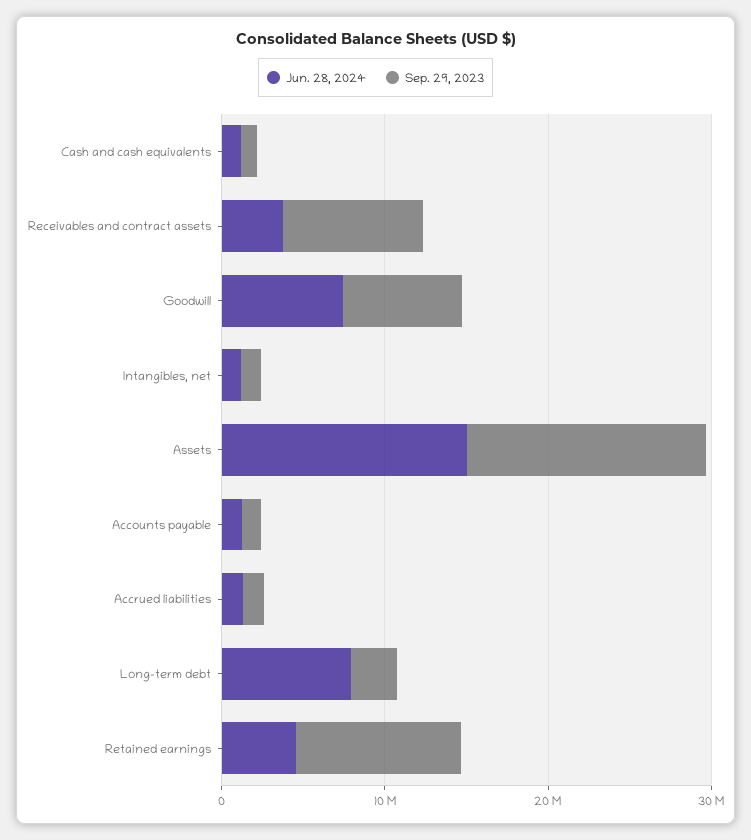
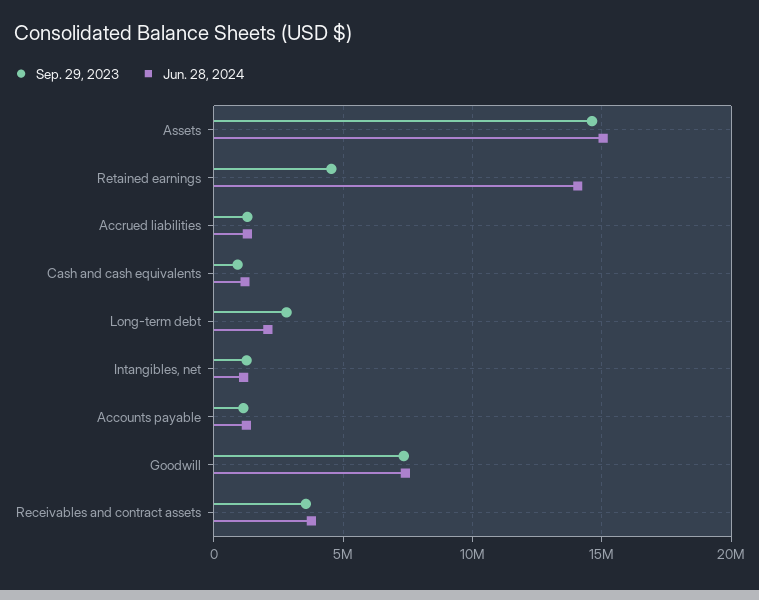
Sep. 29, 2023, Receivables and contract assets: 8000000 -> 3500000
Jun. 28, 2024, Long-term debt: 8000000 -> 2000000
Jun. 28, 2024, Retained earnings: 4000000 -> 14000000
Sep. 29, 2023, Retained earnings: 10000000 -> 4500000

